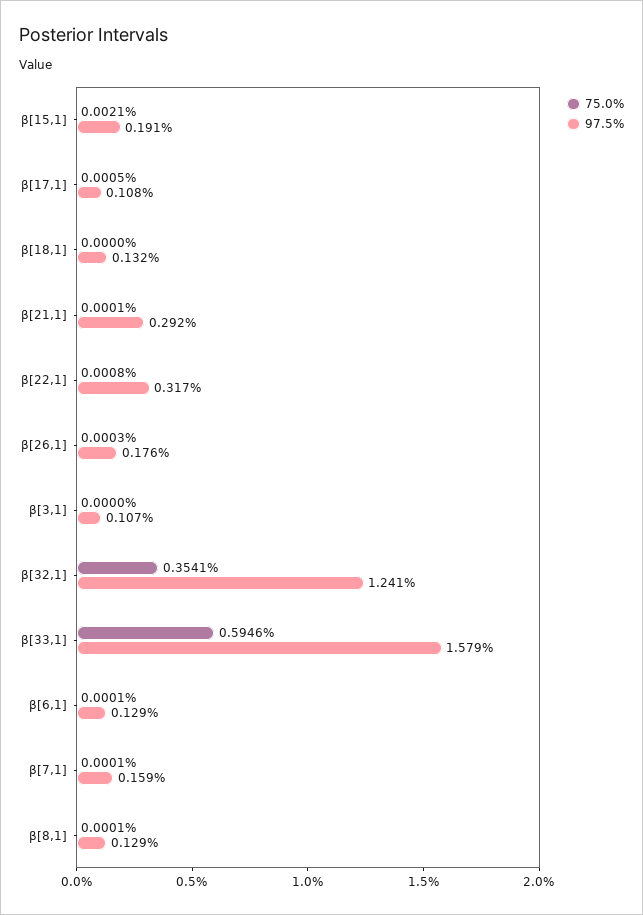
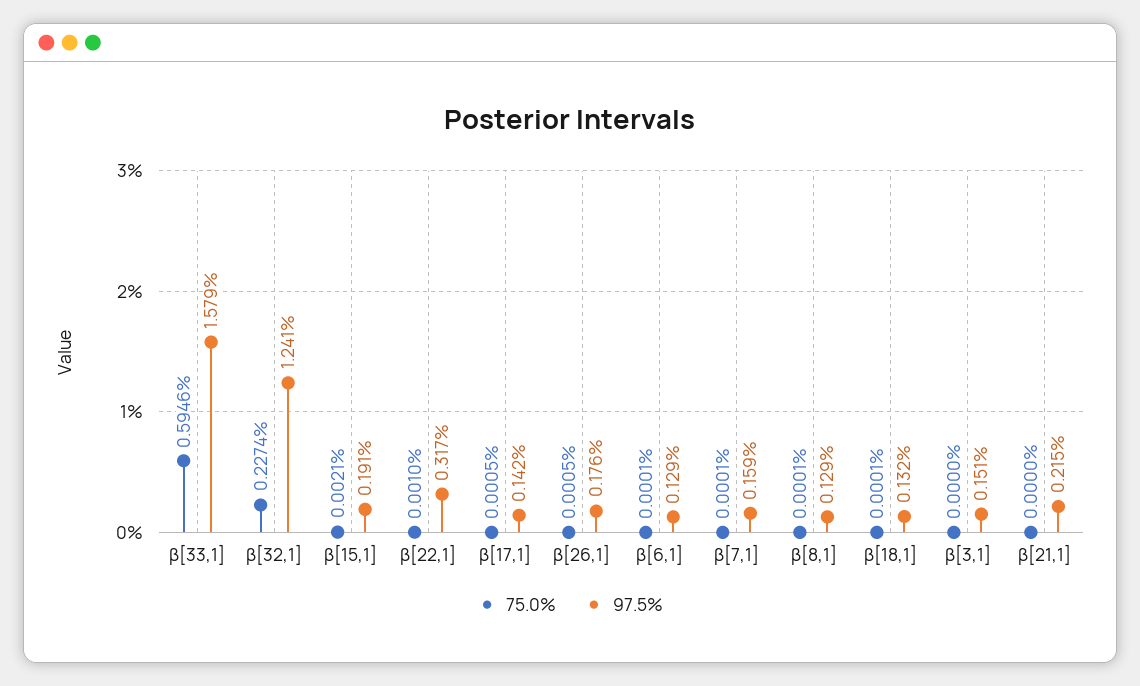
97.5%, β[17,1]: 0.108 -> 0.142
75.0%, β[18,1]: 0 -> 0.0001
75.0%, β[21,1]: 0.0001 -> 0
97.5%, β[21,1]: 0.292 -> 0.215
75.0%, β[22,1]: 0.0008 -> 0.001
75.0%, β[26,1]: 0.0003 -> 0.0005
97.5%, β[3,1]: 0.107 -> 0.151
75.0%, β[32,1]: 0.3541 -> 0.2274

